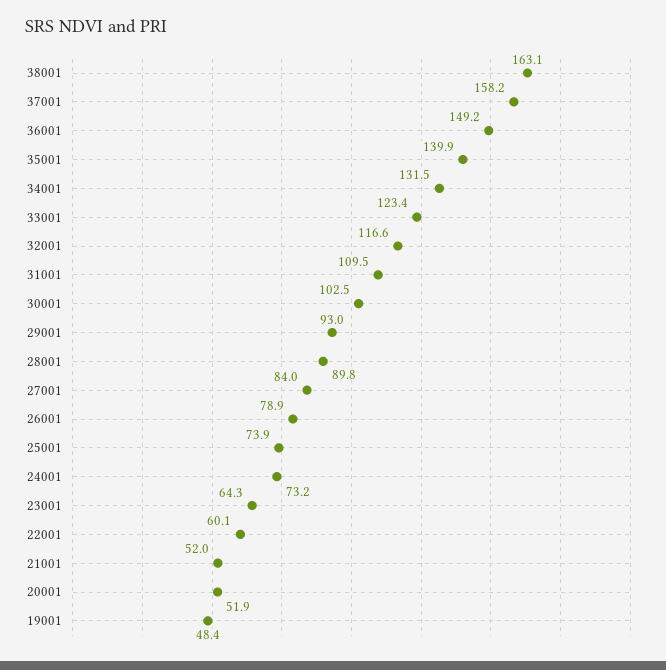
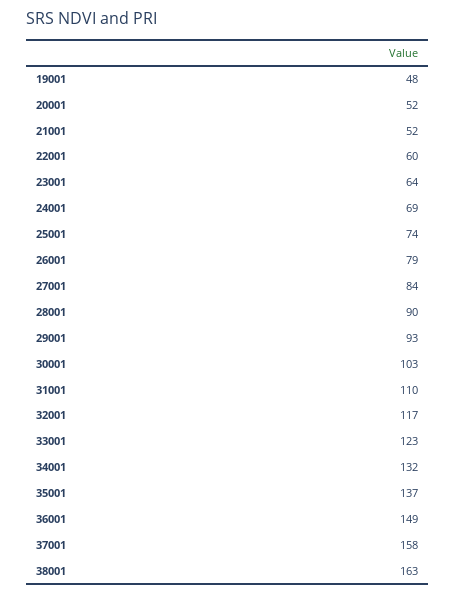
35001: 139.9 -> 137
24001: 73.2 -> 69

